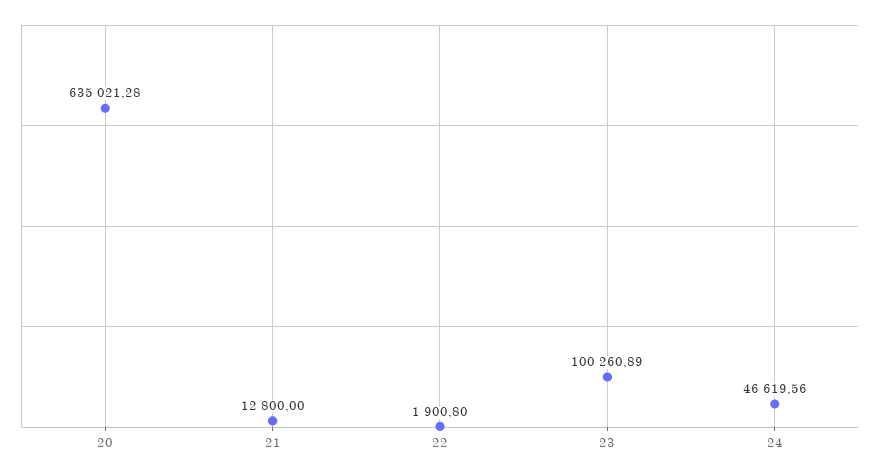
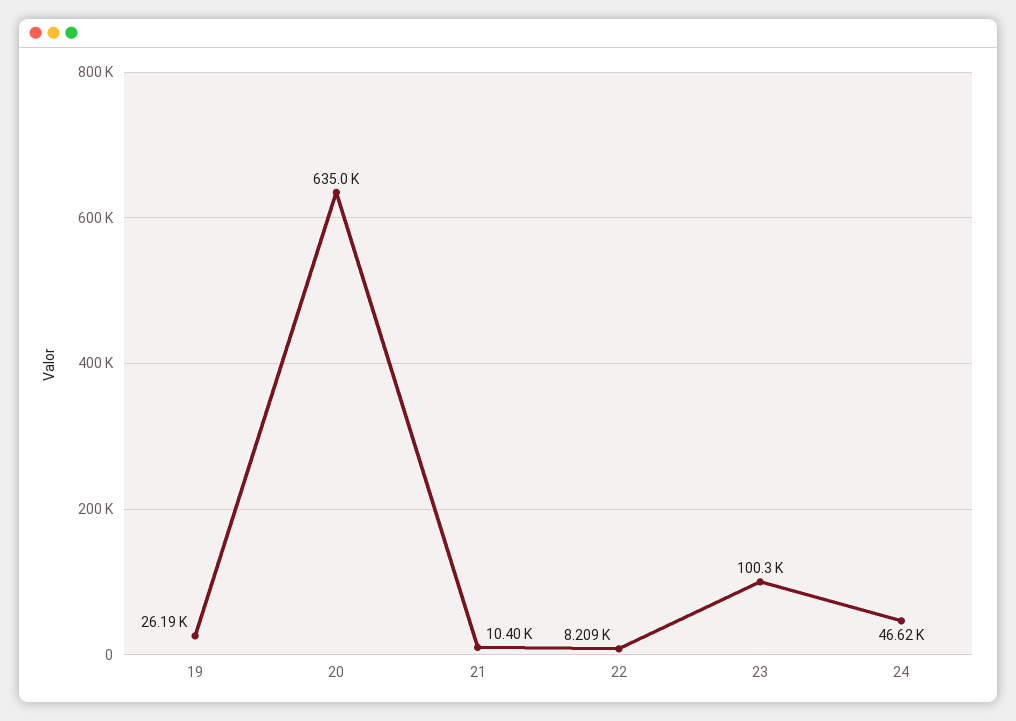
21: 12800 -> 10400
22: 1900.8 -> 8209
19: none -> 26190

